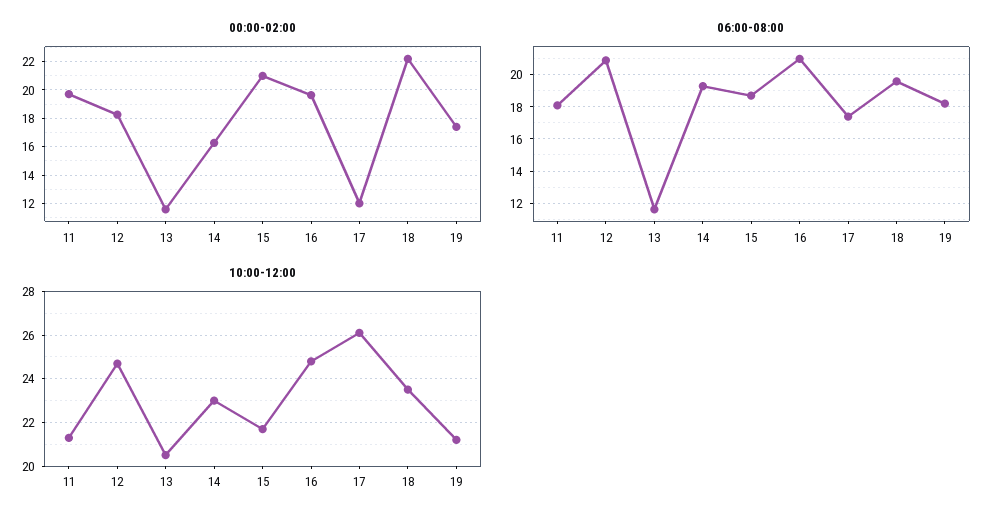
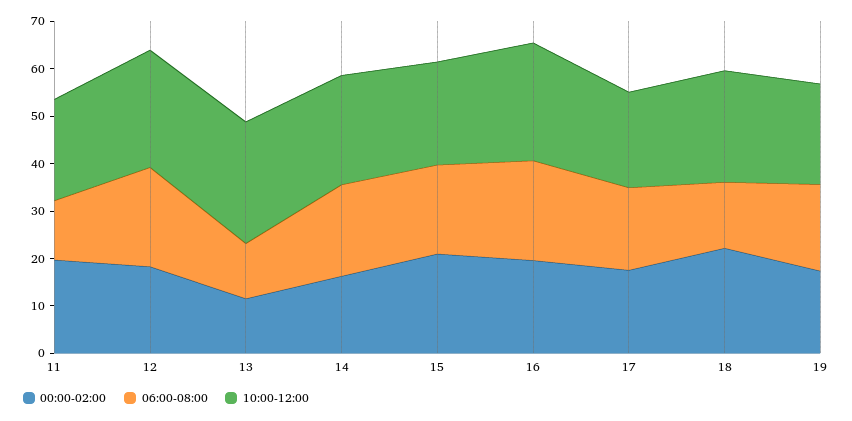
00:00-02:00, 17: 12 -> 18
06:00-08:00, 11: 18 -> 12
06:00-08:00, 18: 19.5 -> 14
10:00-12:00, 13: 20.5 -> 26
10:00-12:00, 17: 26 -> 20

